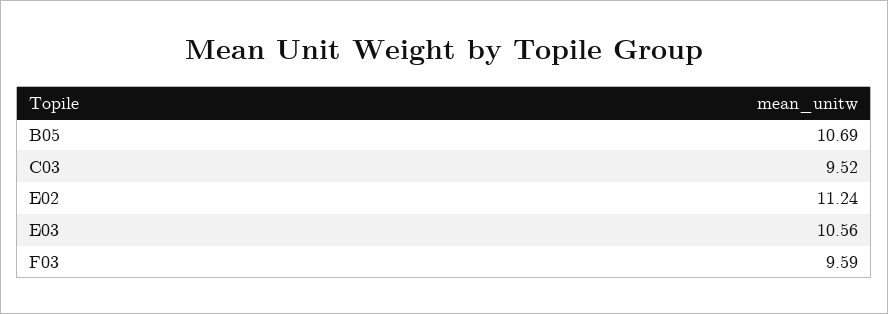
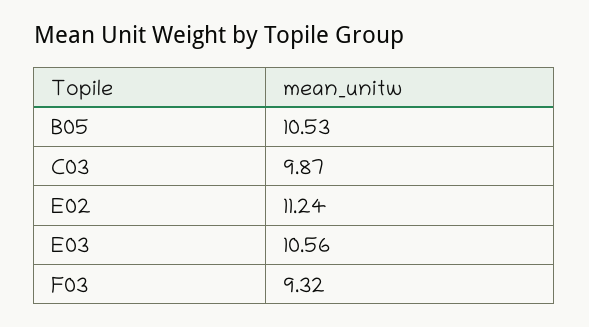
B05: 10.69 -> 10.53
C03: 9.52 -> 9.87
F03: 9.59 -> 9.32

